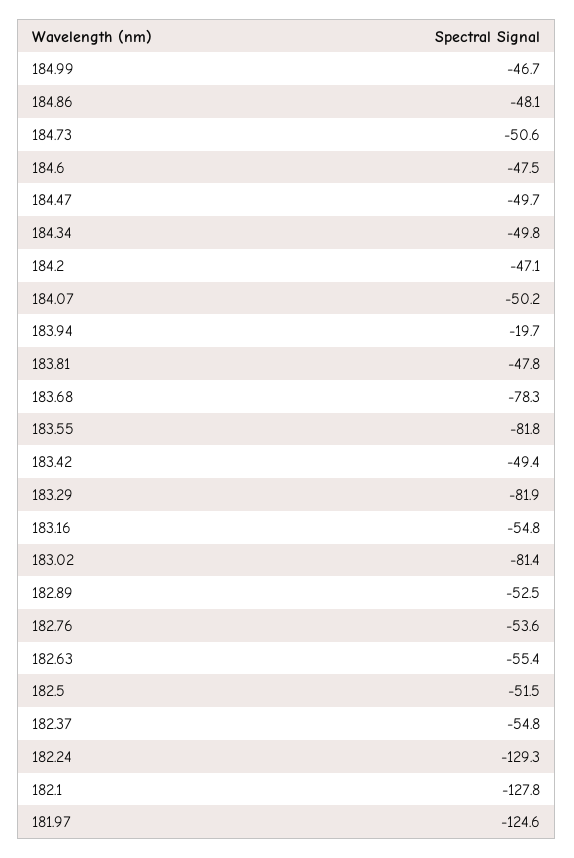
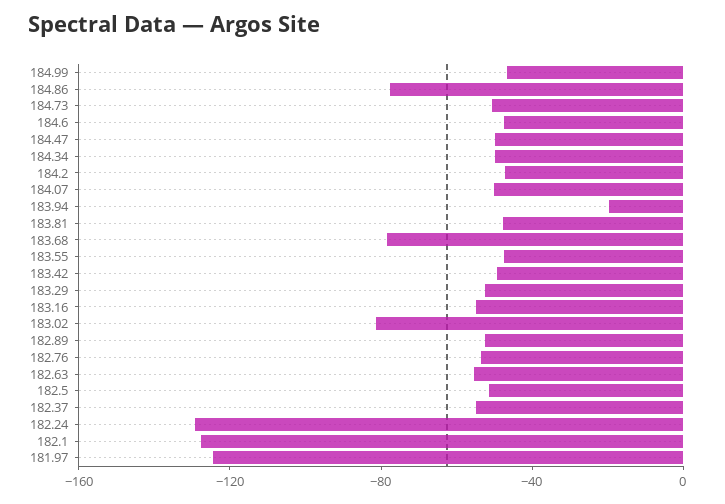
184.86: -48.1 -> -80
183.55: -81.8 -> -50
183.29: -81.9 -> -50

